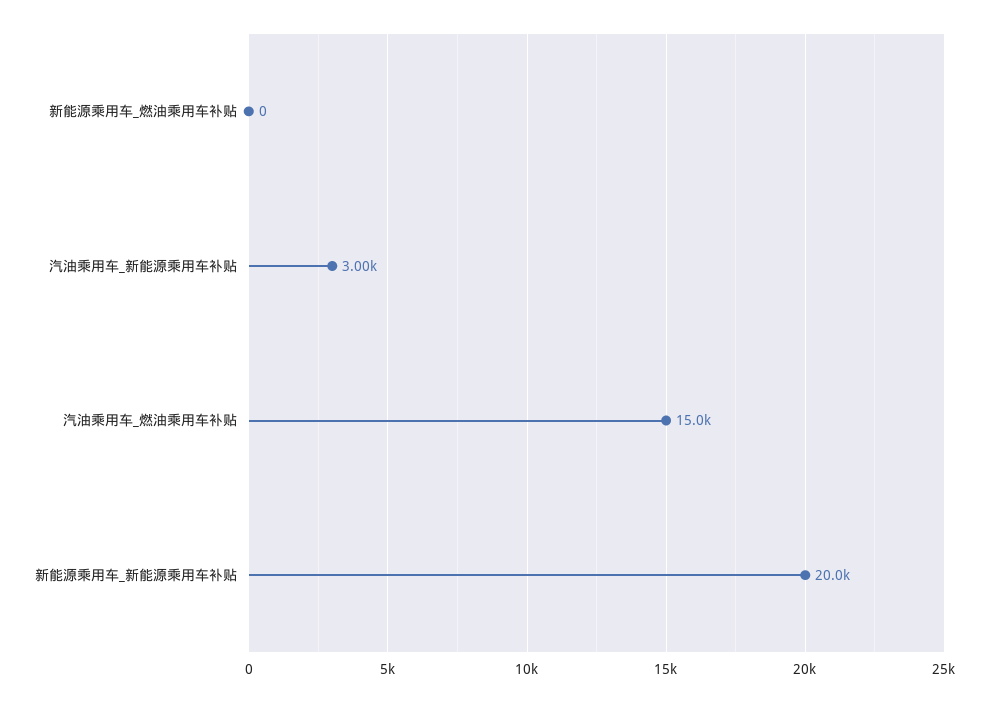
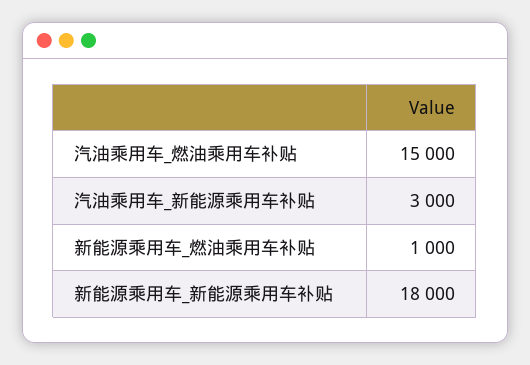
新能源乘用车_燃油乘用车补贴: 0 -> 1000
新能源乘用车_新能源乘用车补贴: 20000 -> 18000

